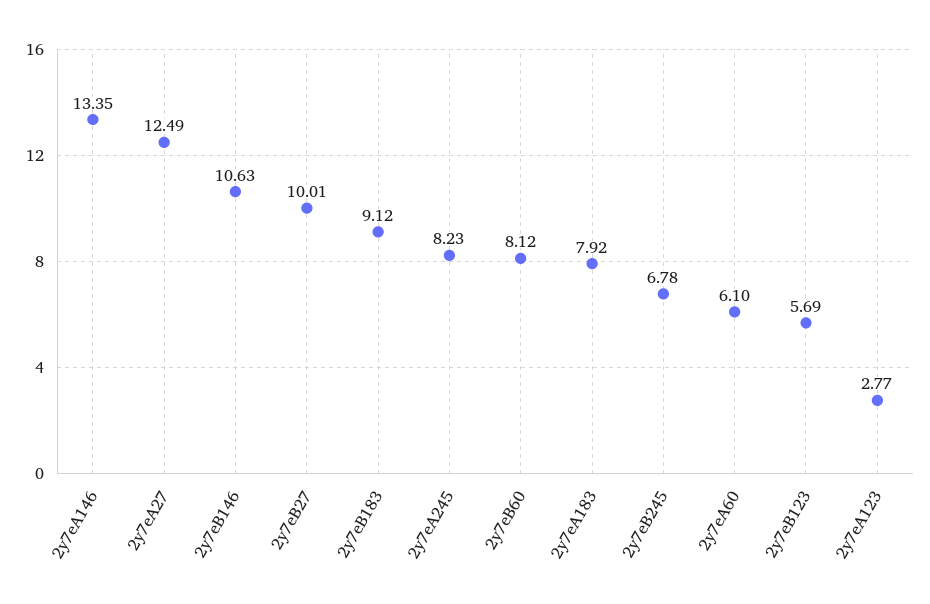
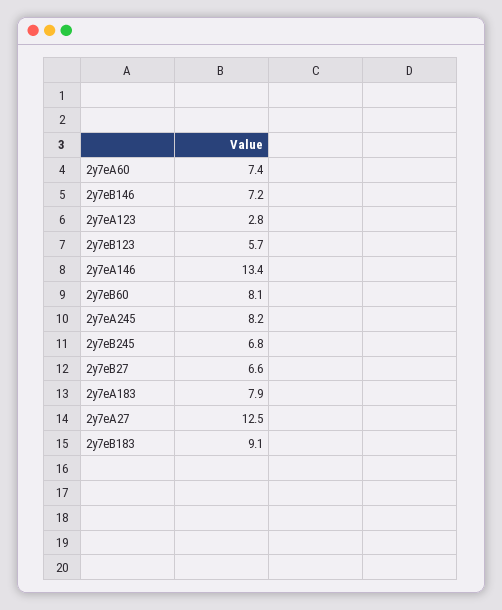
2y7eB146: 10.63 -> 7.2
2y7eB27: 10.01 -> 6.6
2y7eA60: 6.1 -> 7.4

